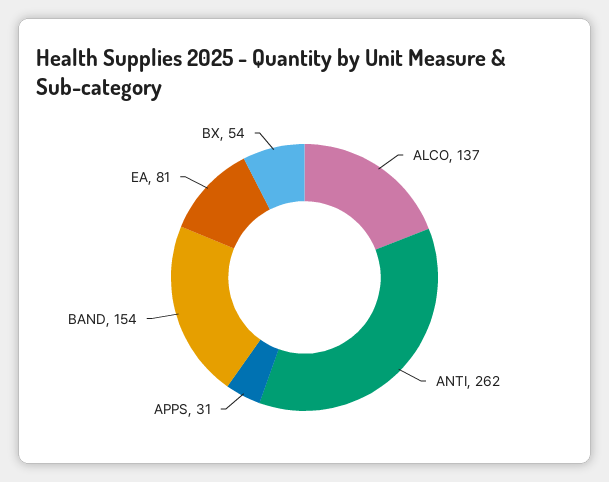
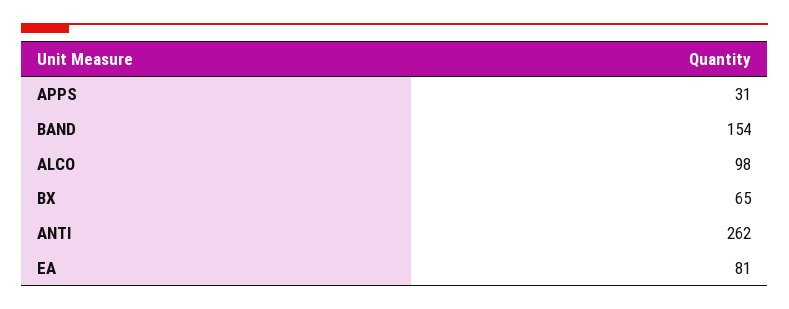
ALCO: 137 -> 98
BX: 54 -> 65

